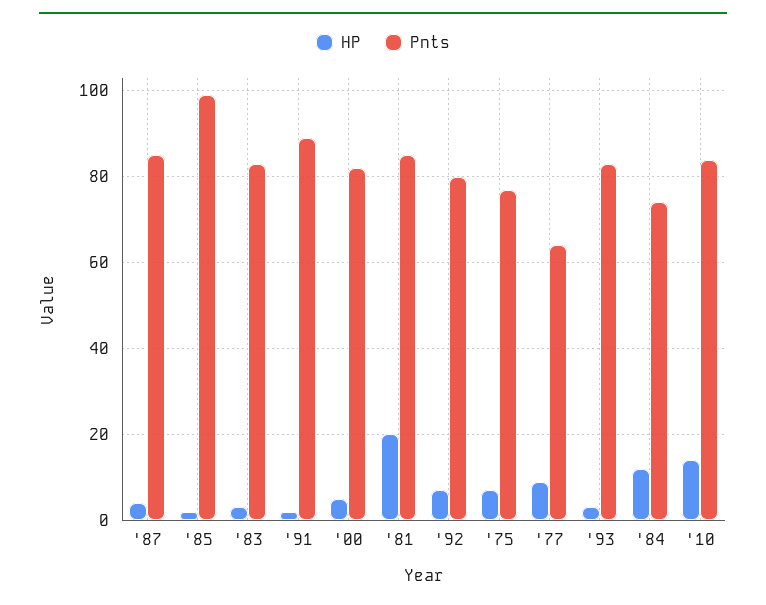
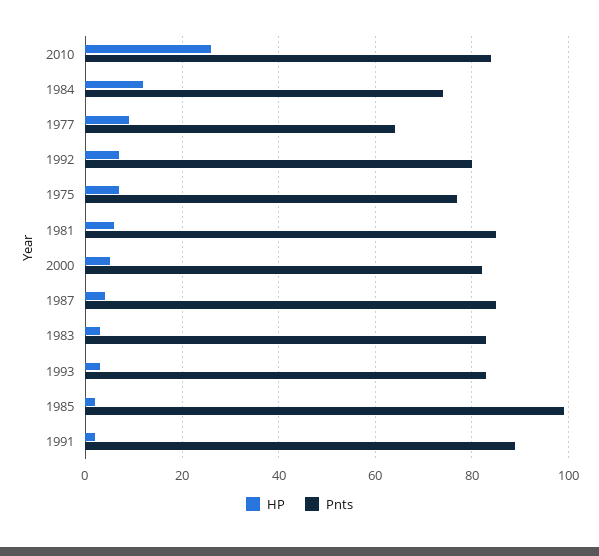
HP, '81: 20 -> 5
HP, '10: 15 -> 25

